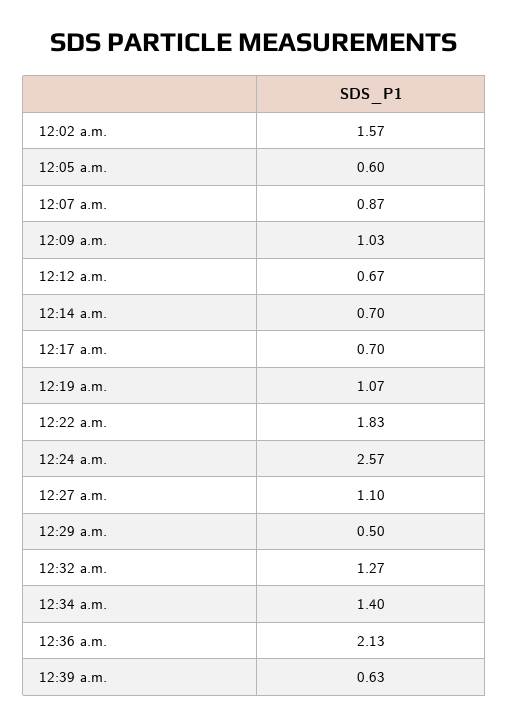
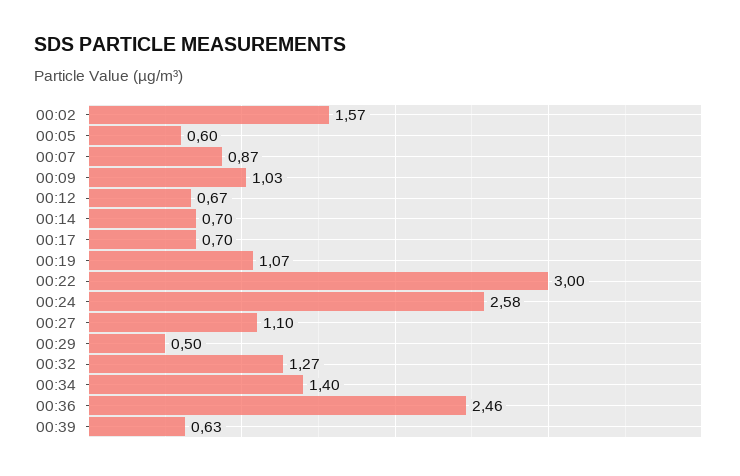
12:22 a.m.: 1.83 -> 3
12:24 a.m.: 2.57 -> 2.58
12:36 a.m.: 2.13 -> 2.46

